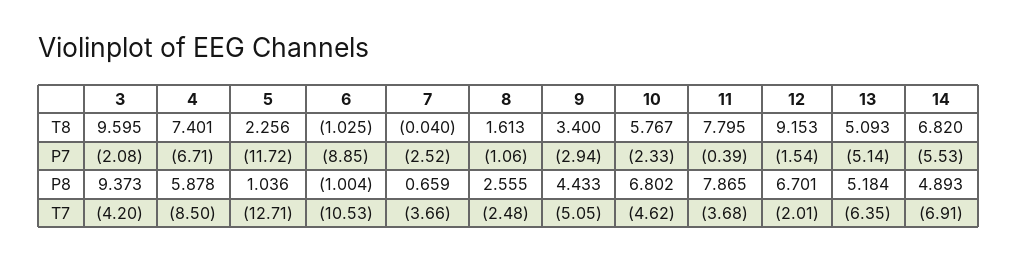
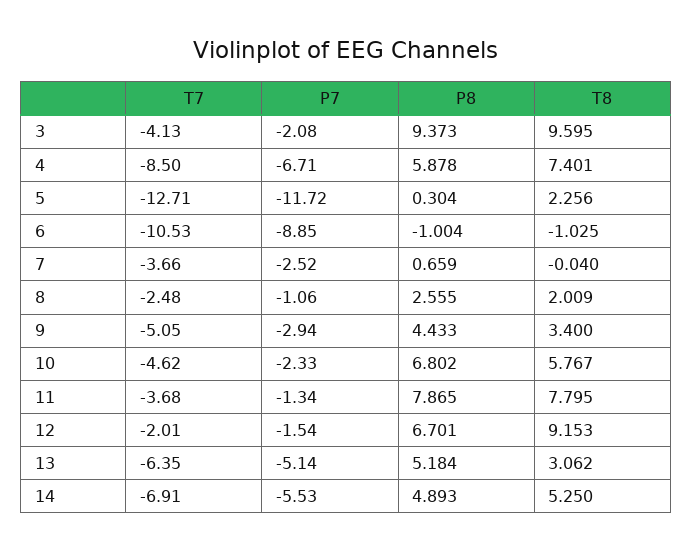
8, T8: 1.613 -> 2.009
13, T8: 5.093 -> 3.062
14, T8: 6.82 -> 5.25
11, P7: -0.39 -> -1.34
5, P8: 1.036 -> 0.304
3, T7: -4.2 -> -4.13

